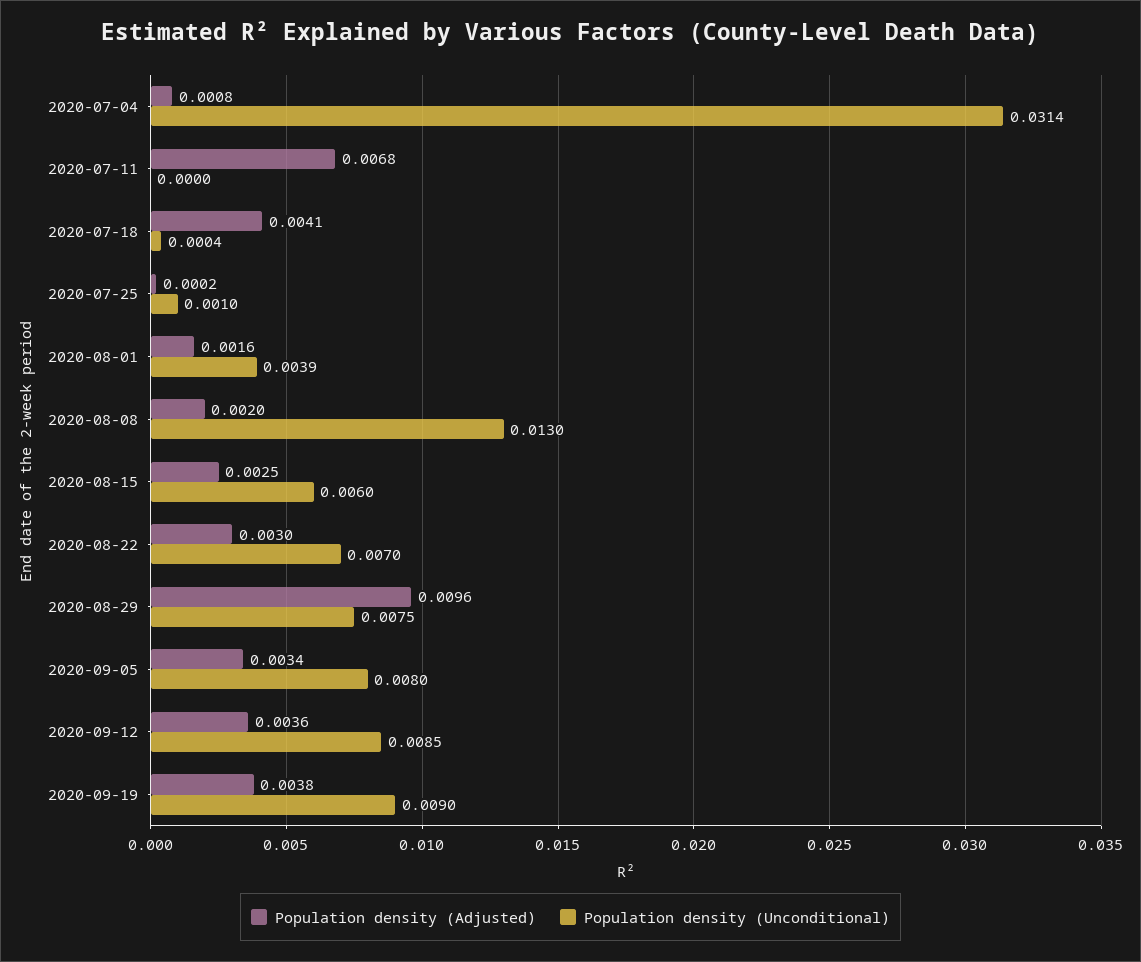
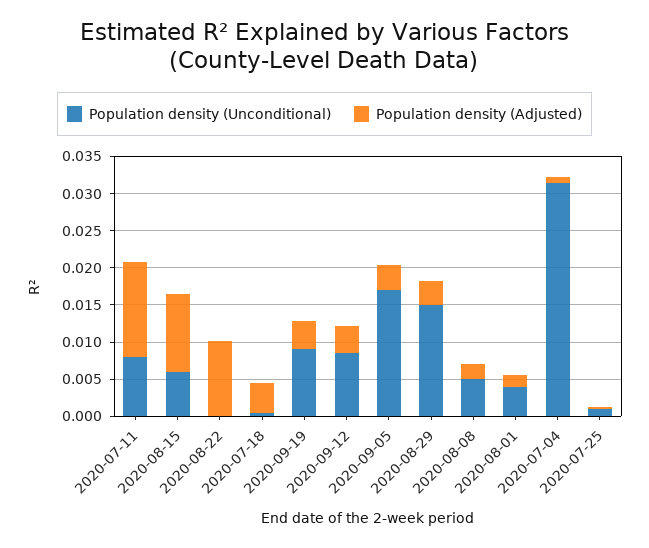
Population density (Adjusted), 2020-07-11: 0.0068 -> 0.0125
Population density (Unconditional), 2020-07-11: 0 -> 0.0075
Population density (Unconditional), 2020-08-08: 0.013 -> 0.005
Population density (Adjusted), 2020-08-15: 0.0025 -> 0.01
Population density (Adjusted), 2020-08-22: 0.003 -> 0.01
Population density (Unconditional), 2020-08-22: 0.007 -> 0
Population density (Adjusted), 2020-08-29: 0.0096 -> 0.0025
Population density (Unconditional), 2020-08-29: 0.0075 -> 0.015
Population density (Unconditional), 2020-09-05: 0.008 -> 0.0175

